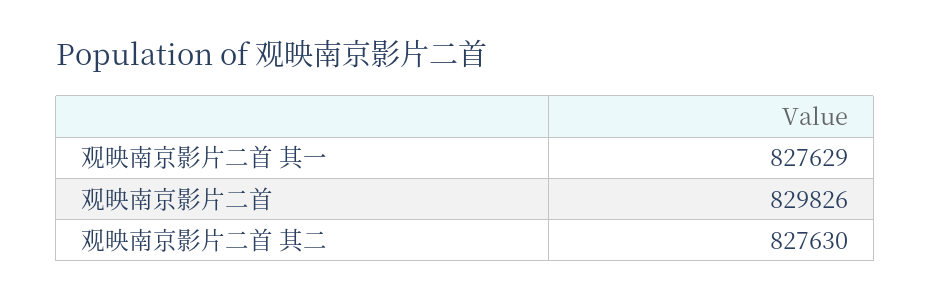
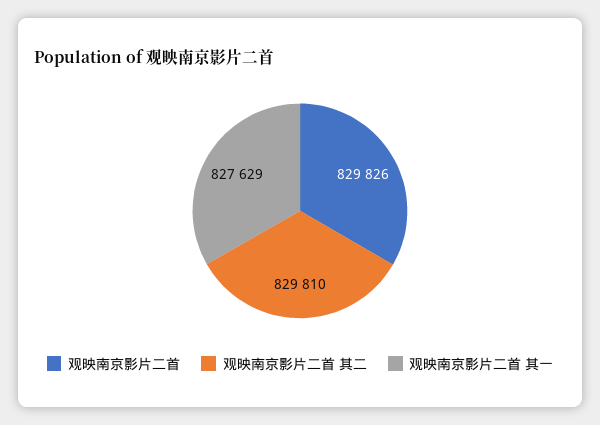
观映南京影片二首 其二: 827630 -> 829810

